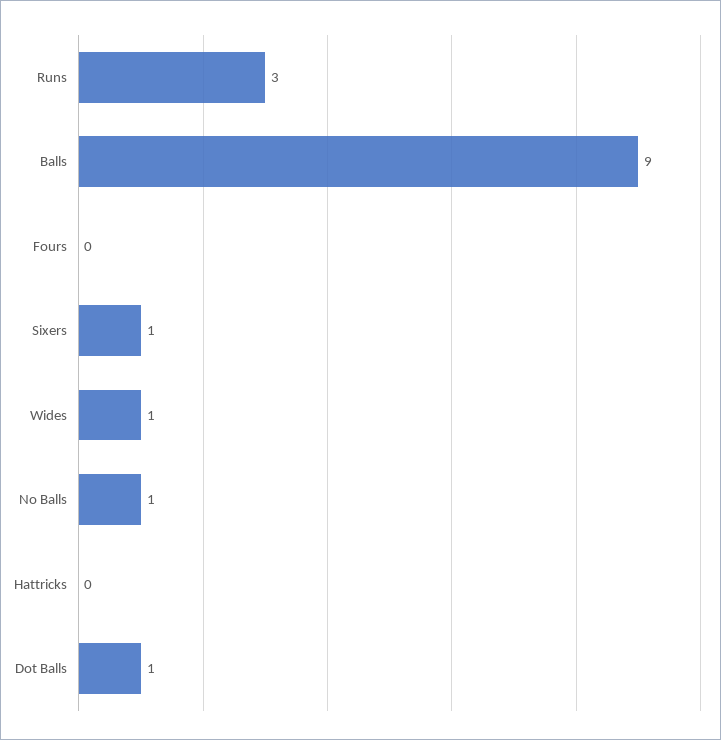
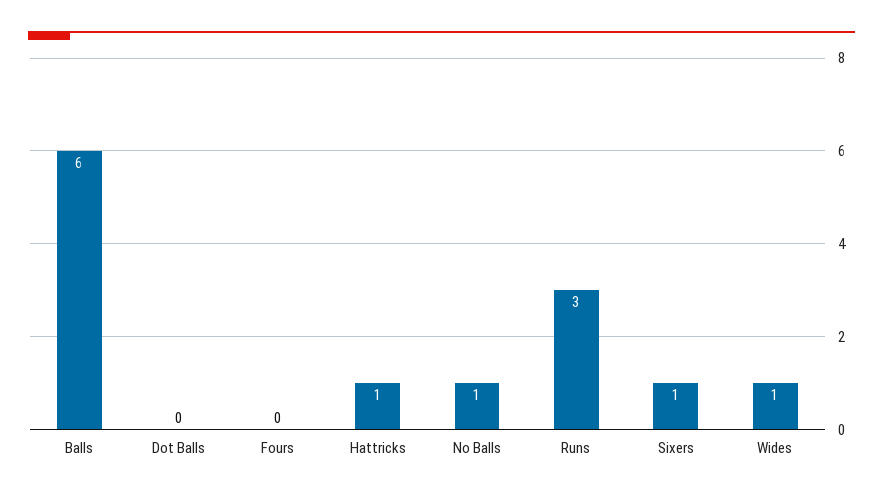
Balls: 9 -> 6
Hattricks: 0 -> 1
Dot Balls: 1 -> 0

